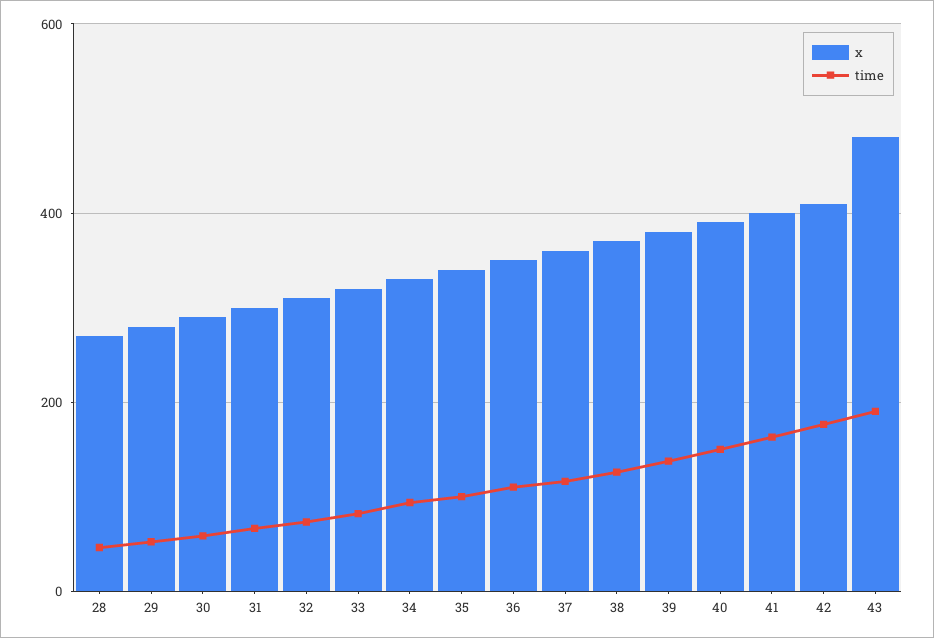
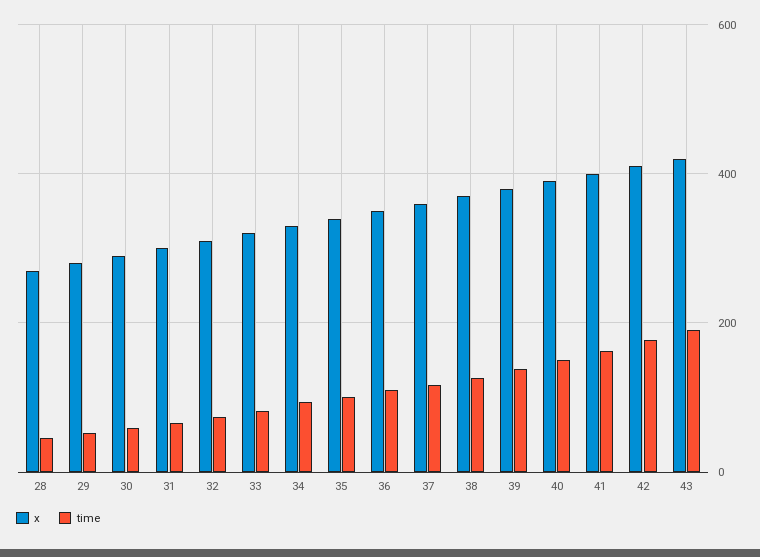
x, 43: 480 -> 420

